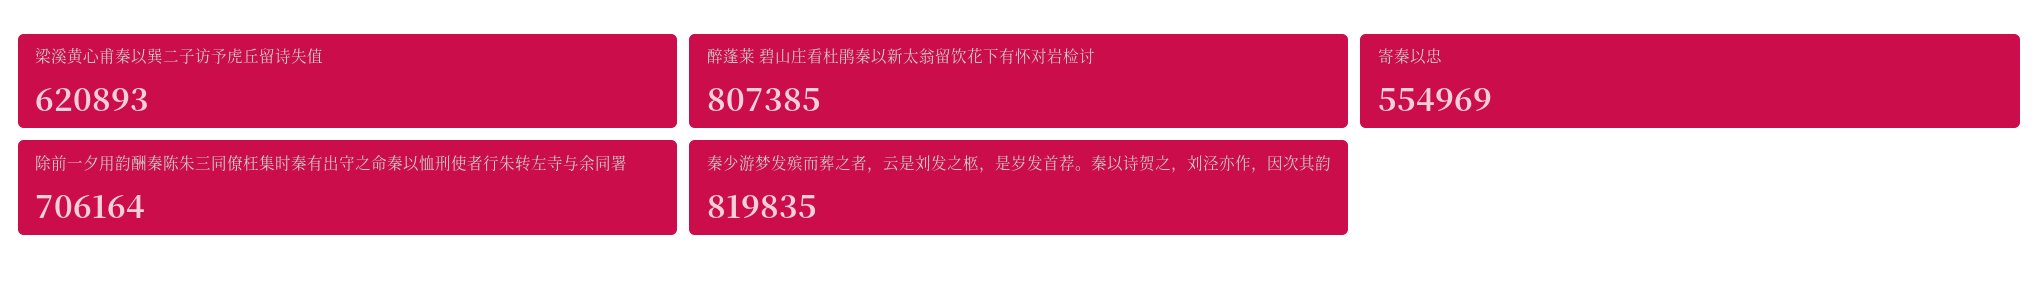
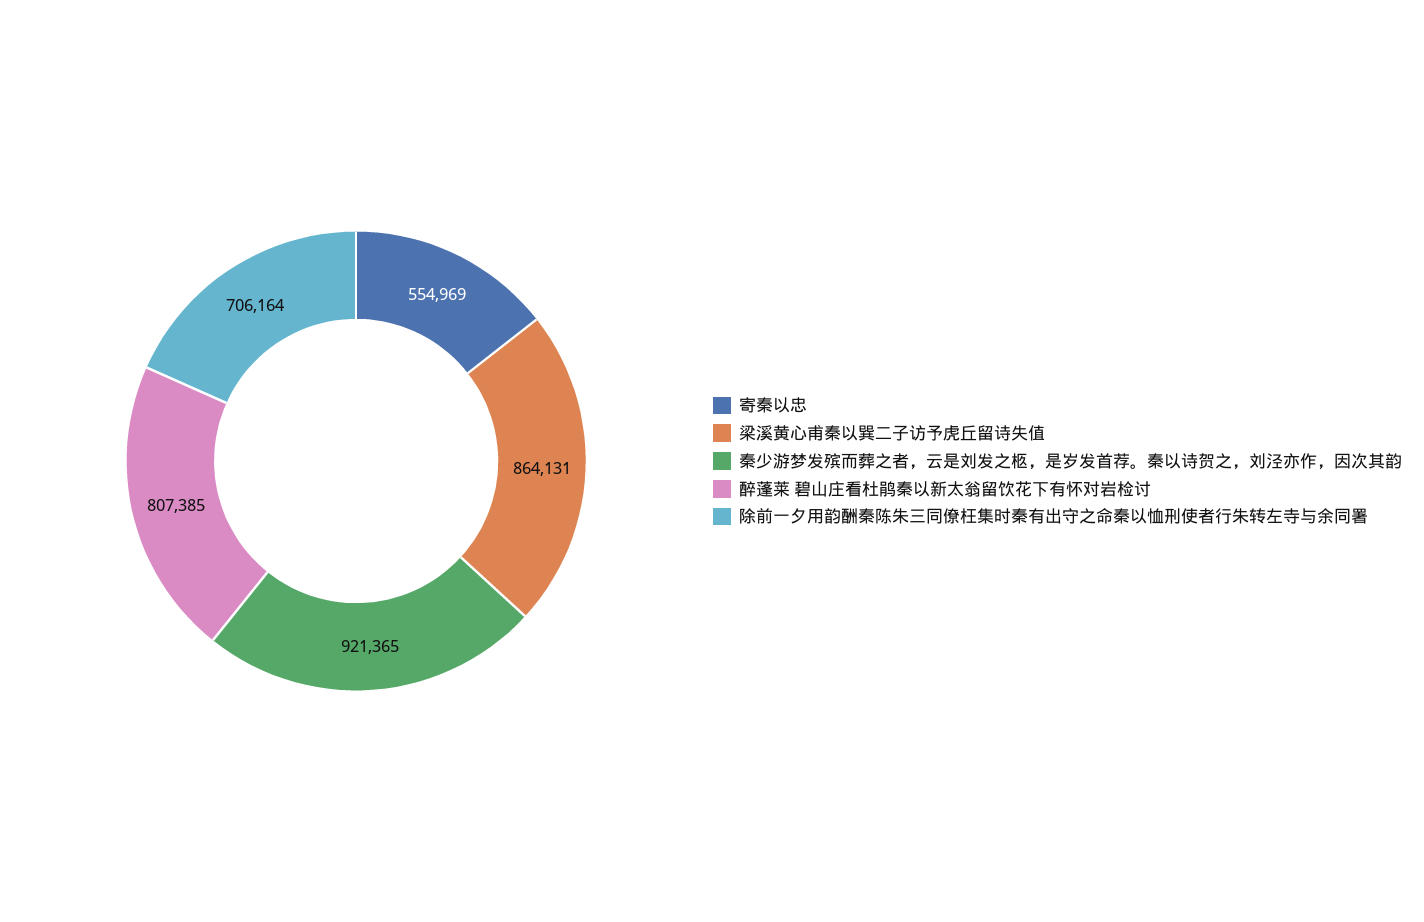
梁溪黄心甫秦以巽二子访予虎丘留诗失值: 620893 -> 864131
秦少游梦发殡而葬之者，云是刘发之柩，是岁发首荐。秦以诗贺之，刘泾亦作，因次其韵: 819835 -> 921365

